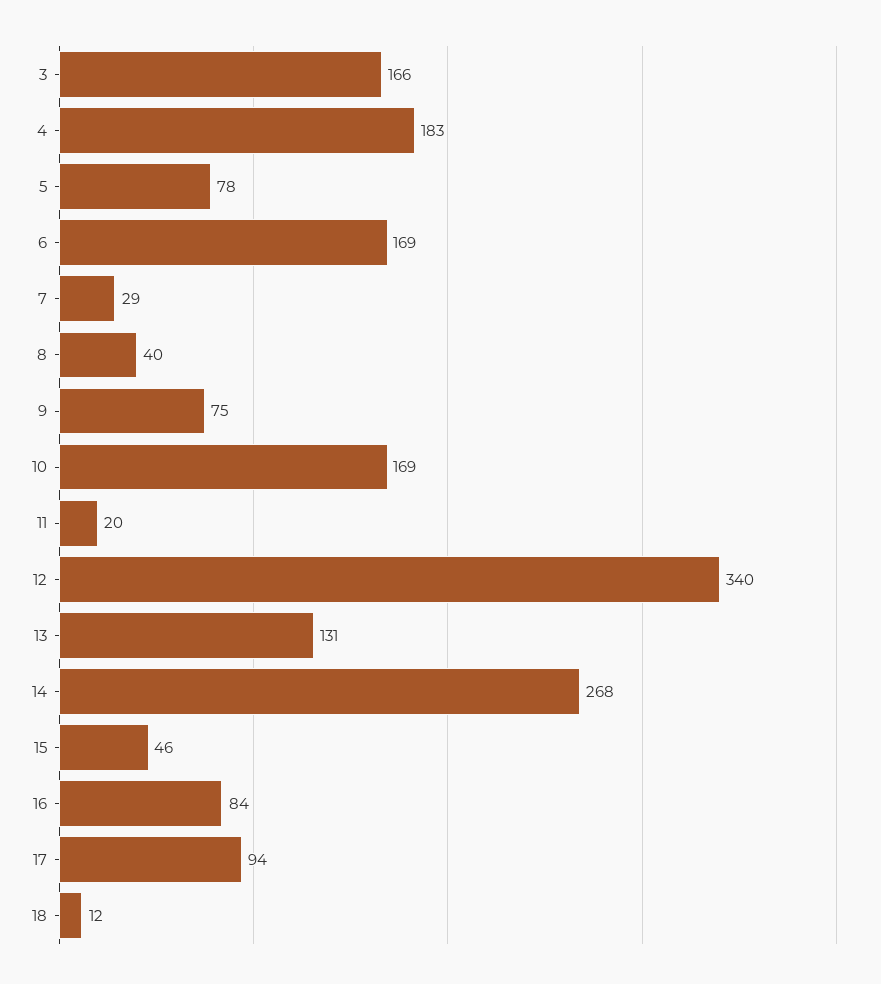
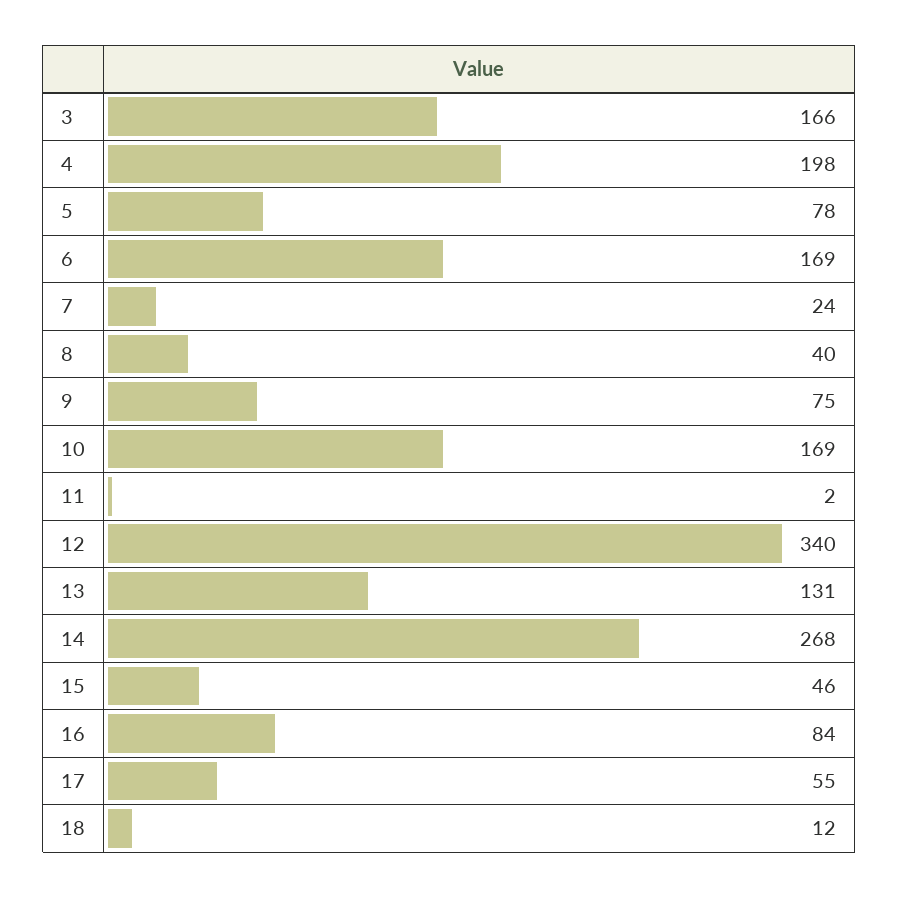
4: 183 -> 198
7: 29 -> 24
11: 20 -> 2
17: 94 -> 55

